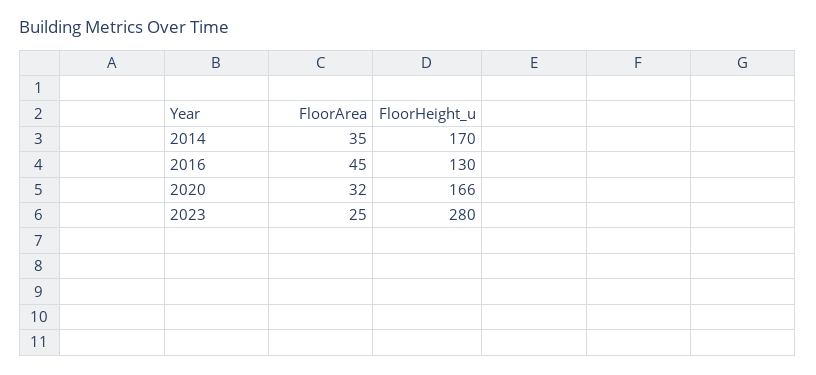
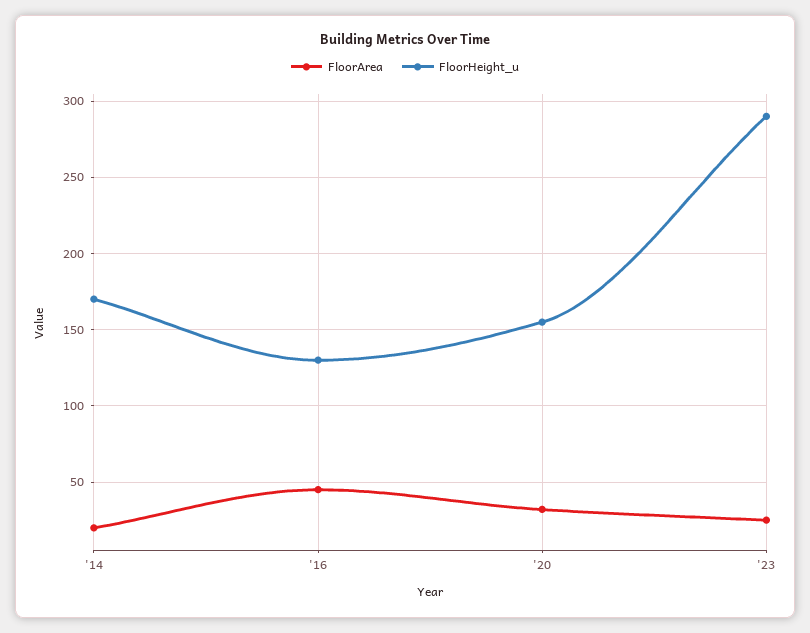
FloorArea, 2014: 35 -> 20
FloorHeight_u, 2020: 166 -> 155
FloorHeight_u, 2023: 280 -> 290

